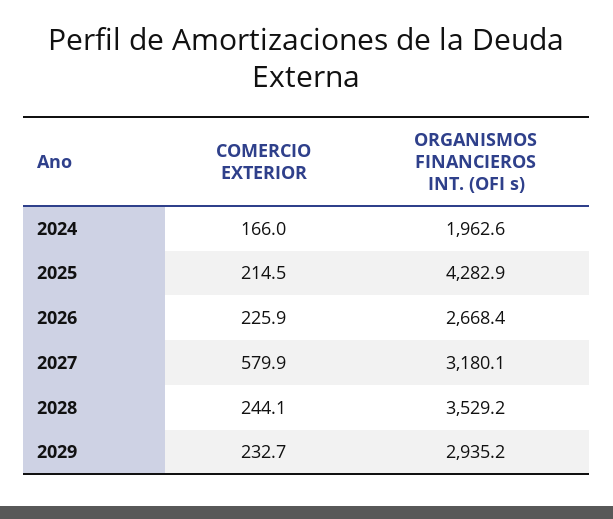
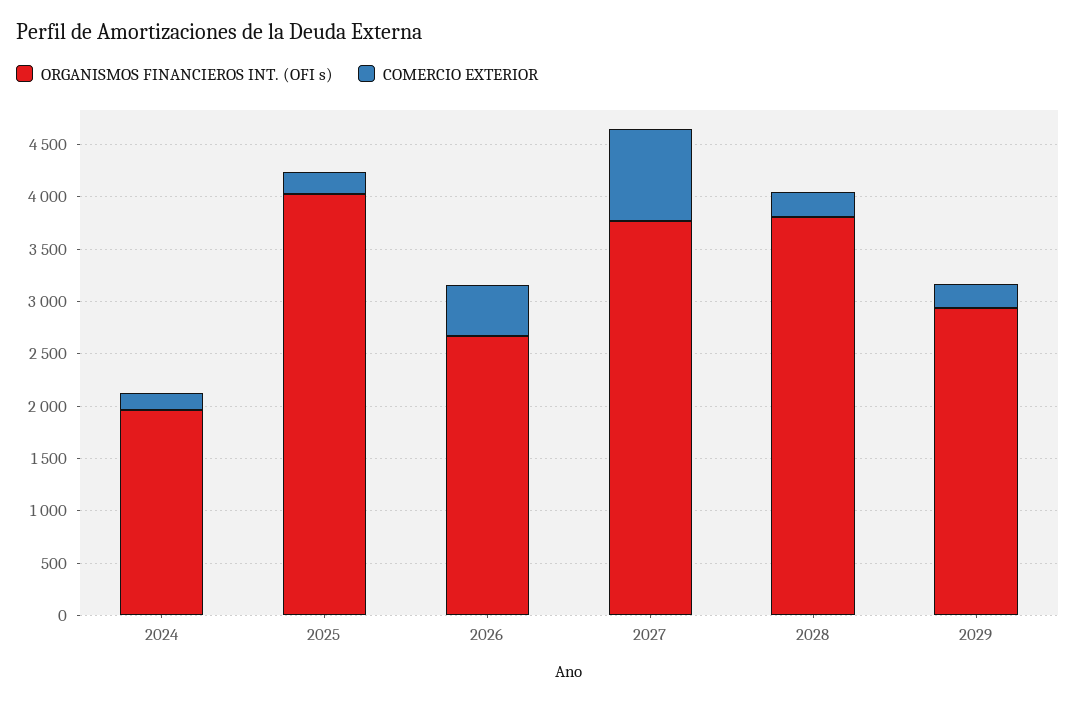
ORGANISMOS FINANCIEROS INT. (OFI s), 2025: 4282.9 -> 4000
COMERCIO EXTERIOR, 2026: 225.9 -> 500
COMERCIO EXTERIOR, 2027: 579.9 -> 900
ORGANISMOS FINANCIEROS INT. (OFI s), 2027: 3180.1 -> 3800
ORGANISMOS FINANCIEROS INT. (OFI s), 2028: 3529.2 -> 3800

